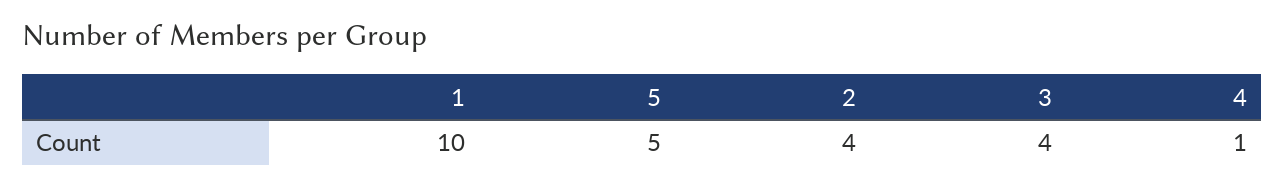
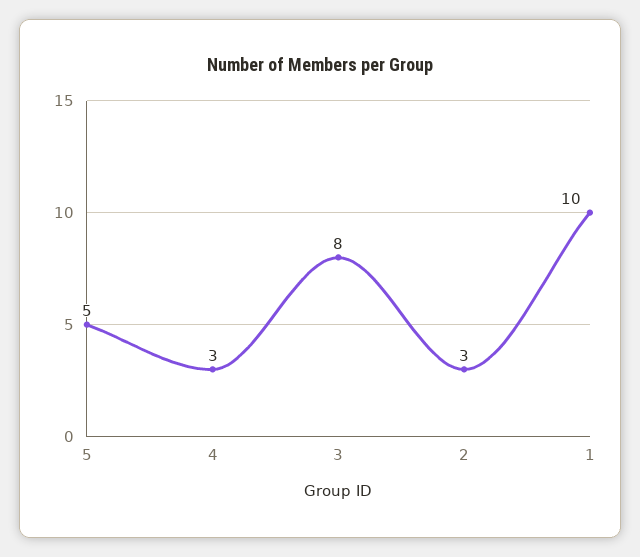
2: 4 -> 3
3: 4 -> 8
4: 1 -> 3

